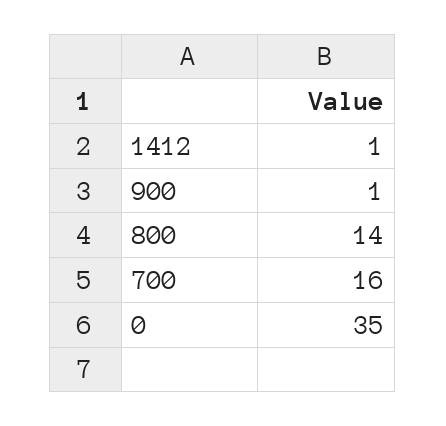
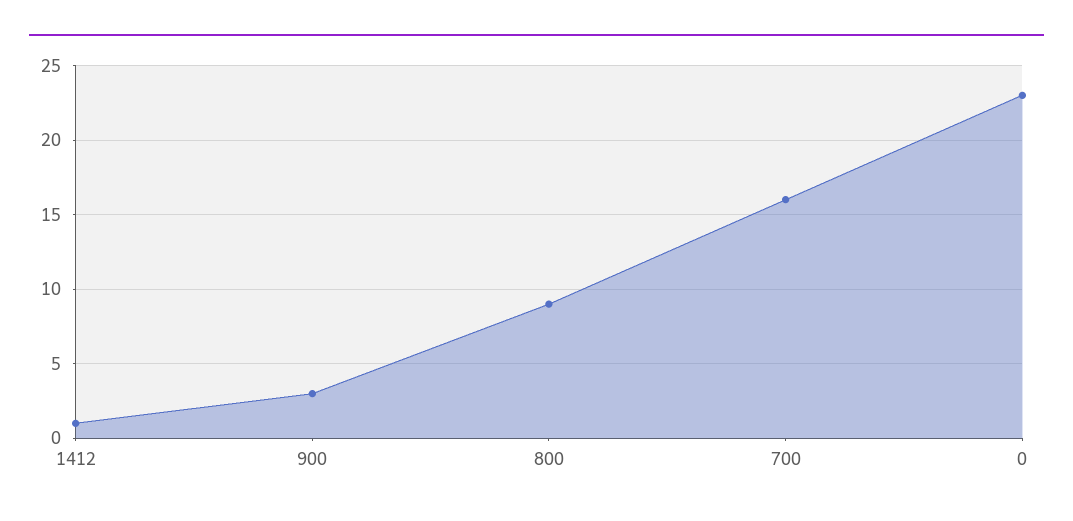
900: 1 -> 3
800: 14 -> 9
0: 35 -> 23

